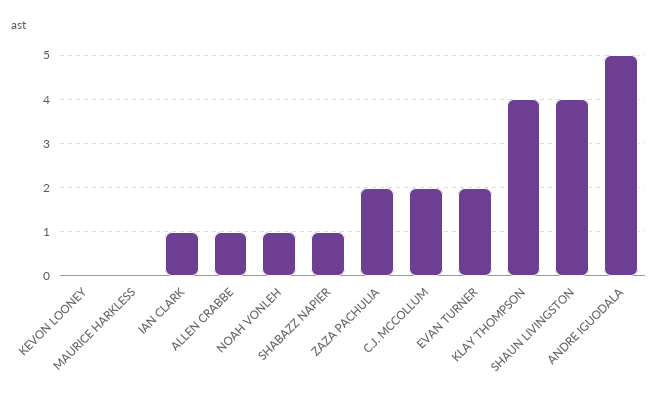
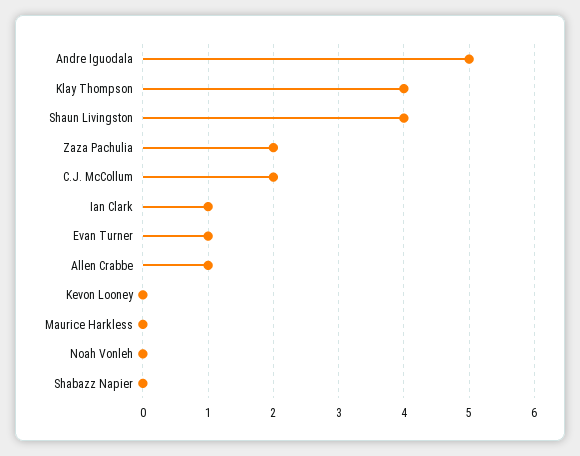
NOAH VONLEH: 1 -> 0
SHABAZZ NAPIER: 1 -> 0
EVAN TURNER: 2 -> 1

